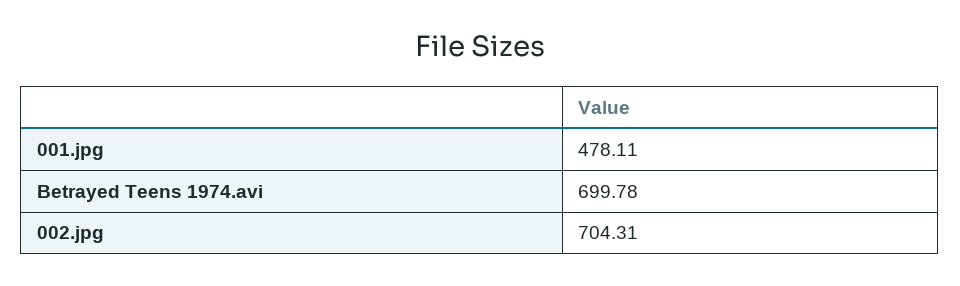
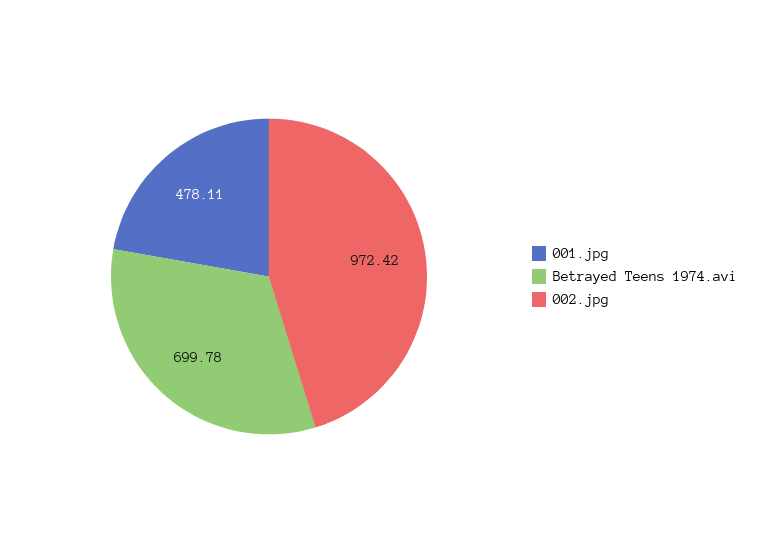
002.jpg: 704.31 -> 972.42

